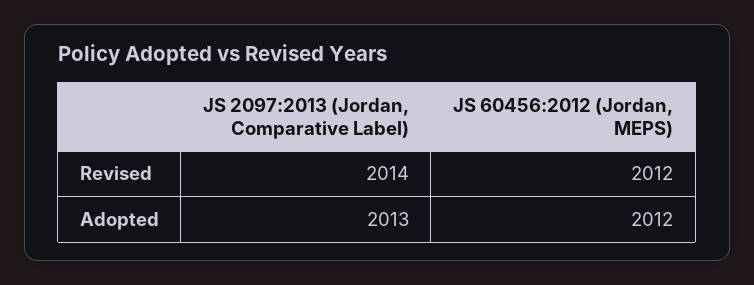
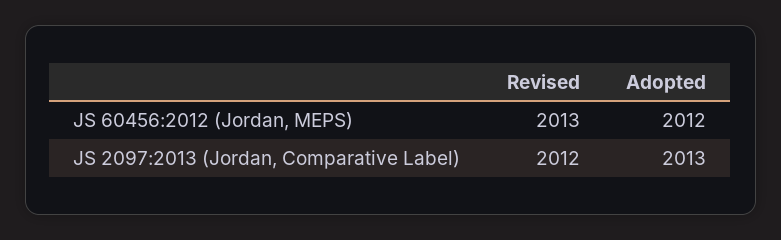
JS 2097:2013 (Jordan, Comparative Label), Revised: 2014 -> 2012
JS 60456:2012 (Jordan, MEPS), Revised: 2012 -> 2013

